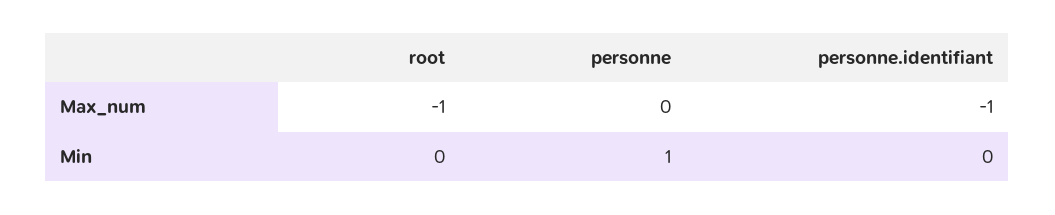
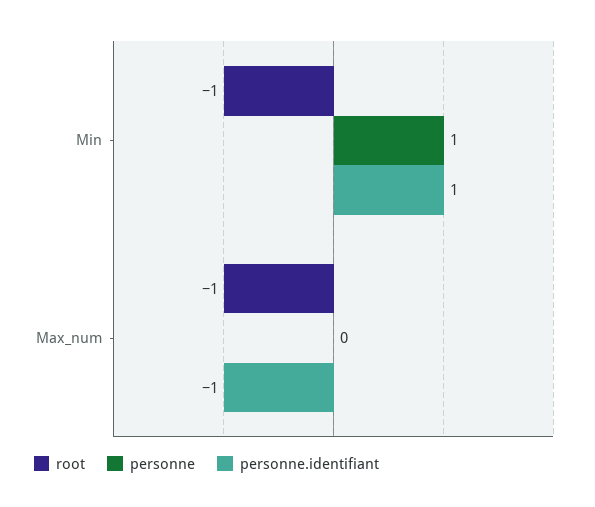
root, Min: 0 -> -1
personne.identifiant, Min: 0 -> 1

